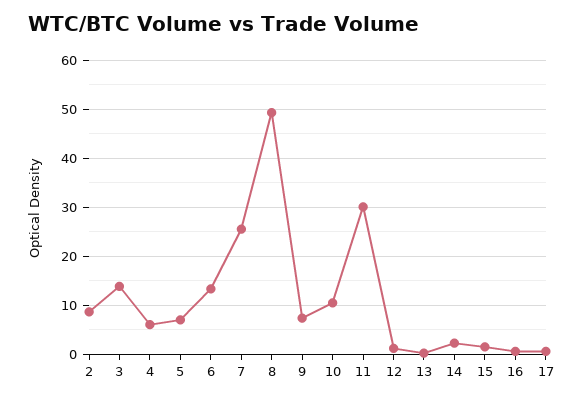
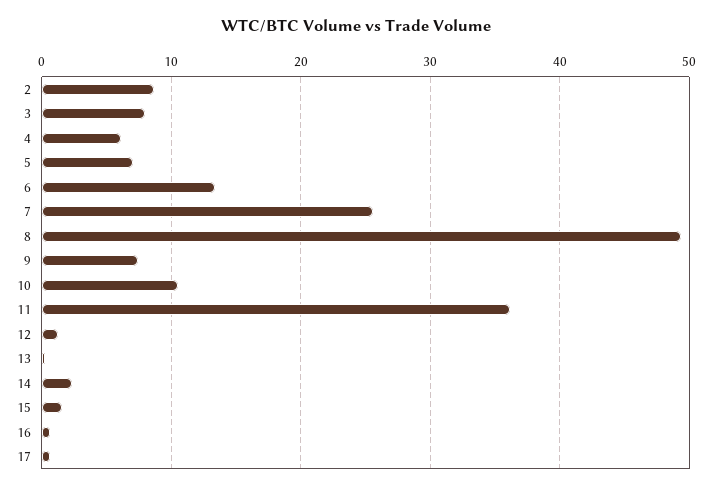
3: 14 -> 8
11: 30 -> 36

